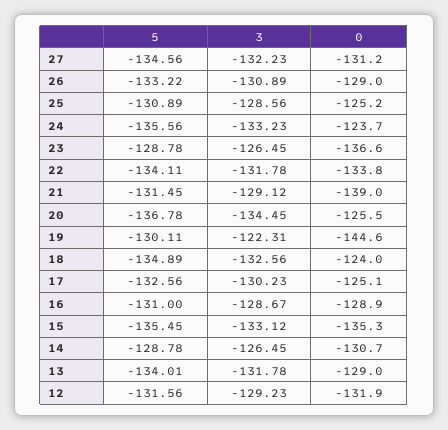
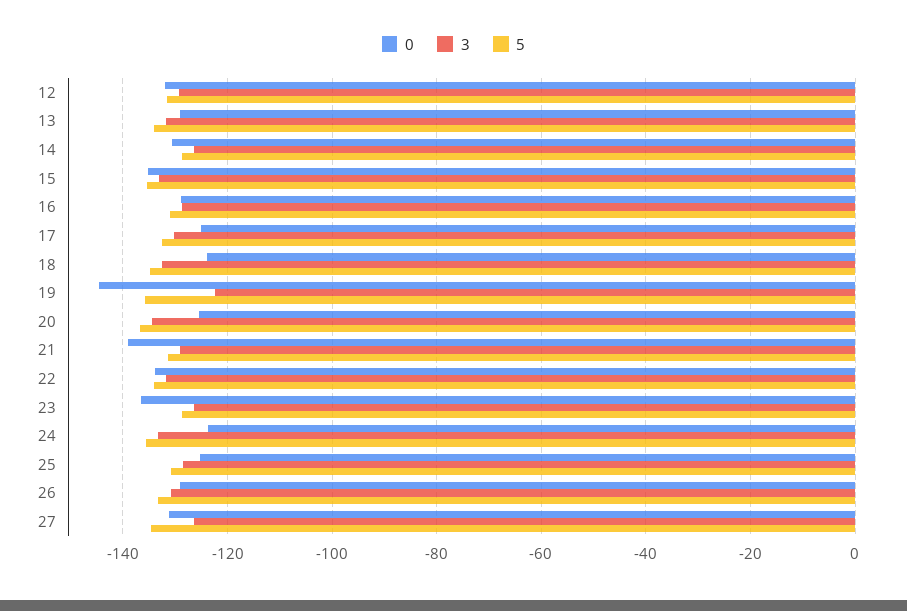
3, 27: -132.23 -> -126
5, 19: -130.11 -> -136

